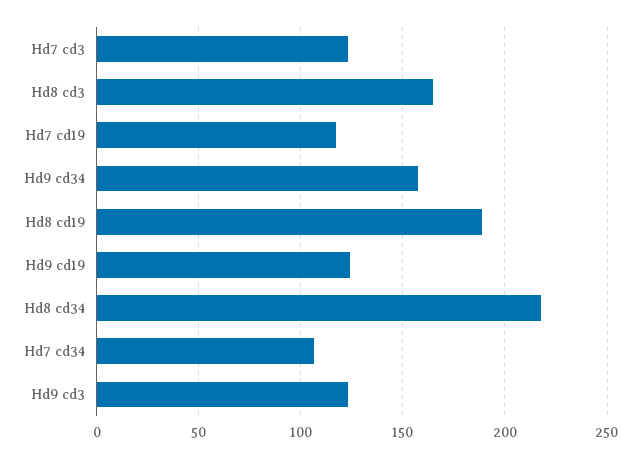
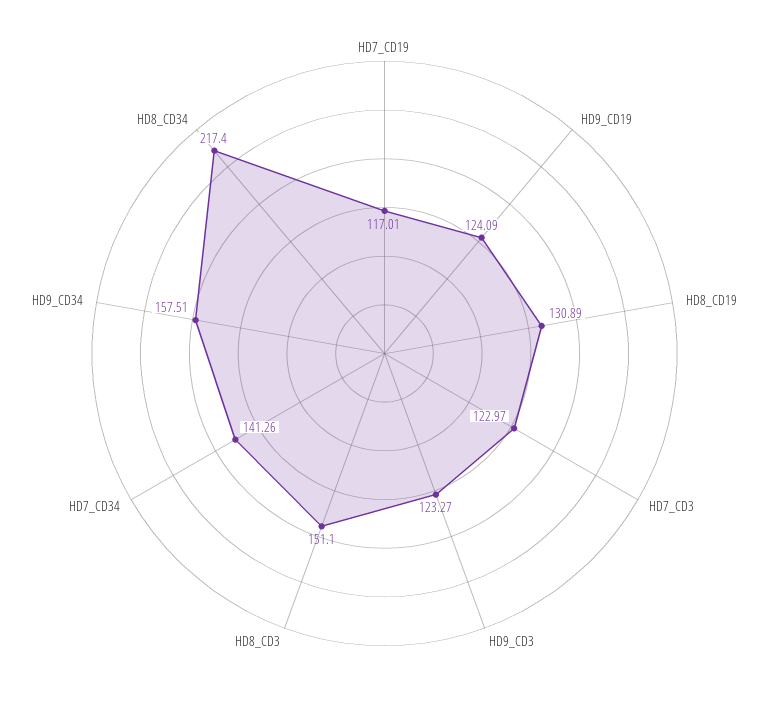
Hd8 cd3: 165 -> 151.1
Hd8 cd19: 190 -> 130.89
Hd7 cd34: 105 -> 141.26

